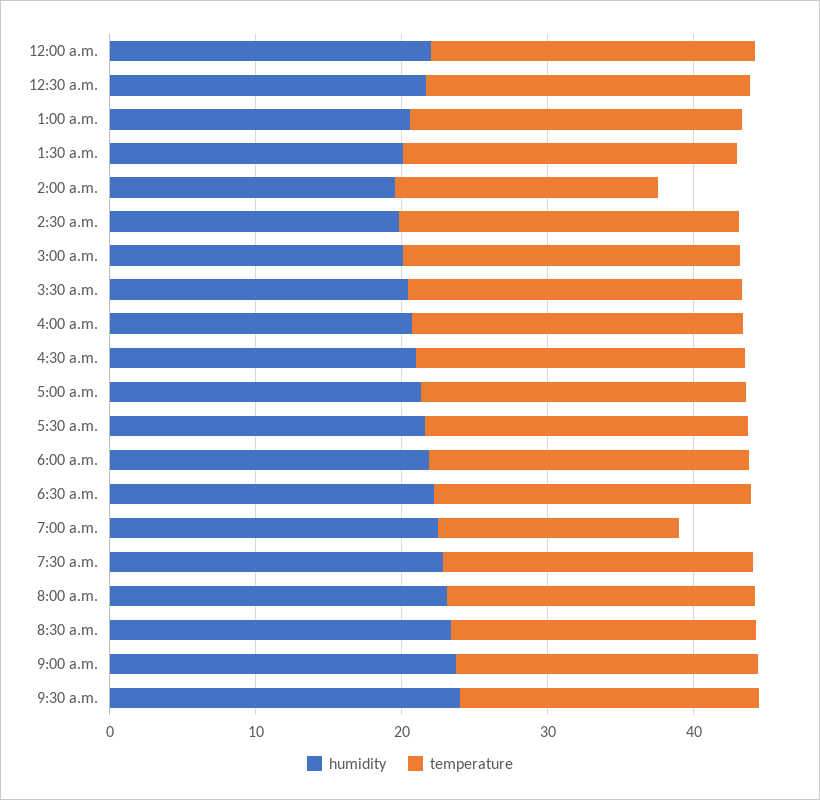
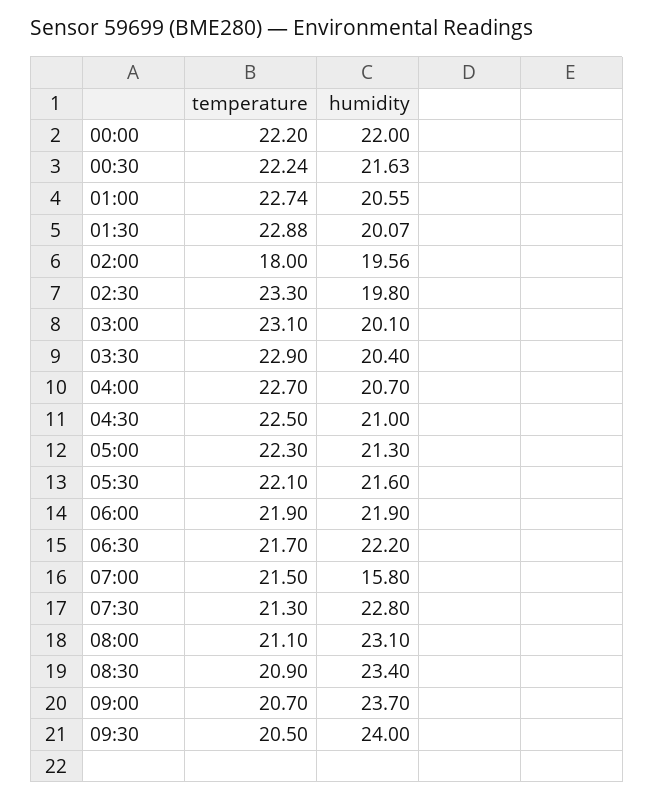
humidity, 7:00 a.m.: 22 -> 15.8
temperature, 7:00 a.m.: 16 -> 21.5

